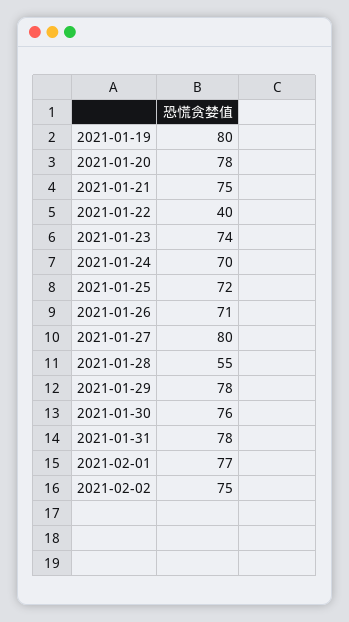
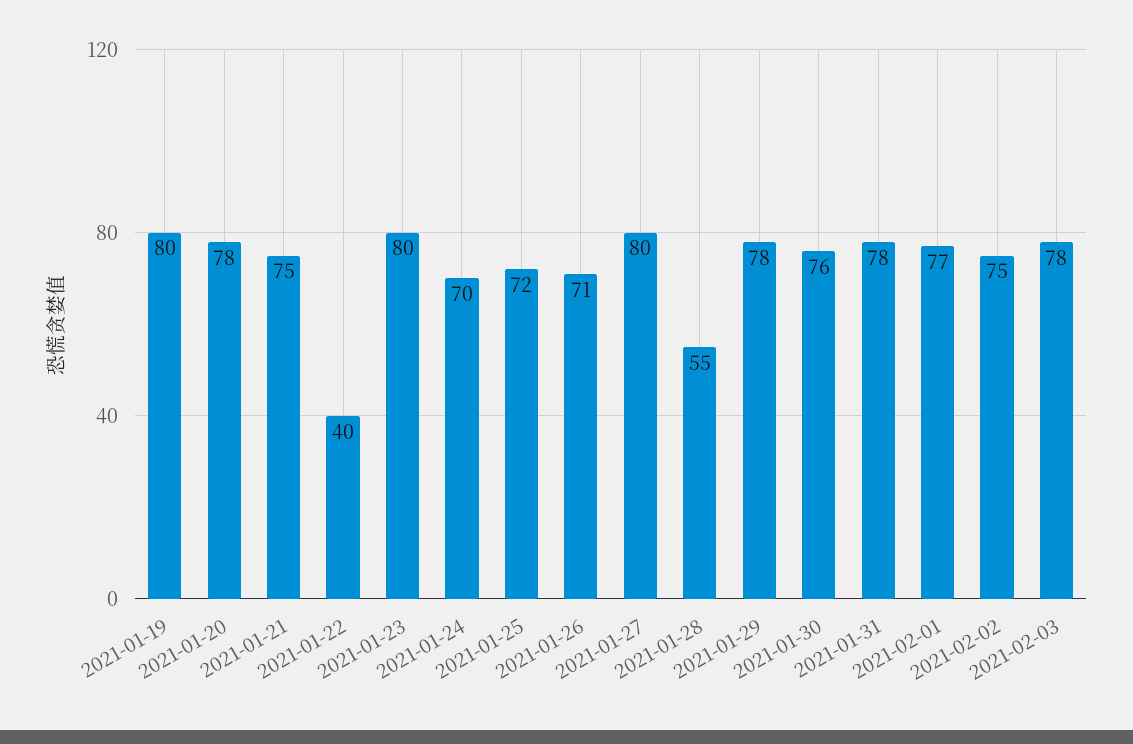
2021-01-23: 74 -> 80
2021-02-03: none -> 78

